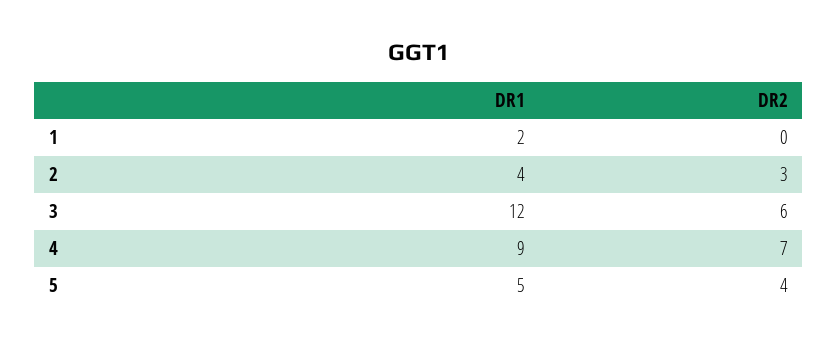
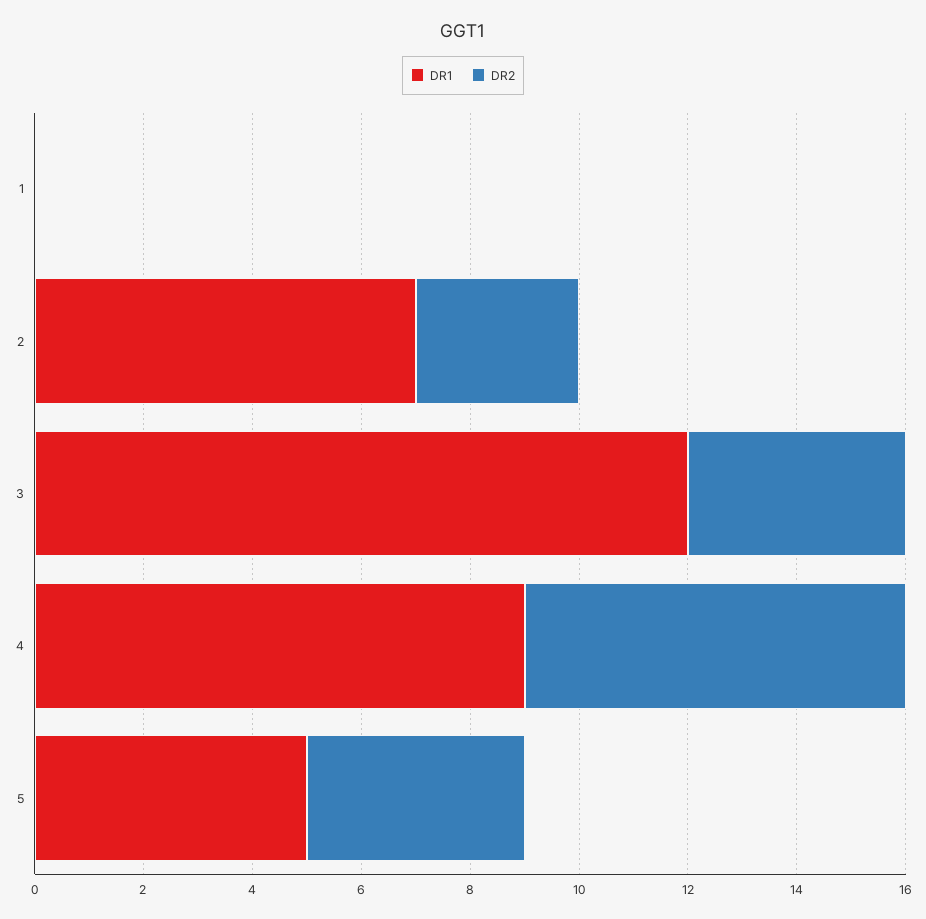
DR1, 1: 2 -> 0
DR1, 2: 4 -> 7
DR2, 3: 6 -> 4

